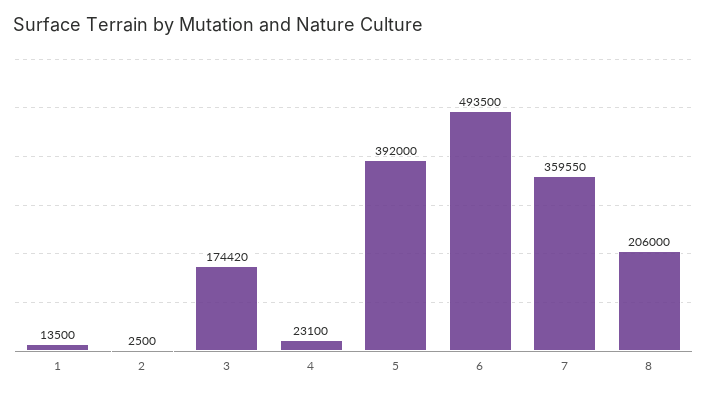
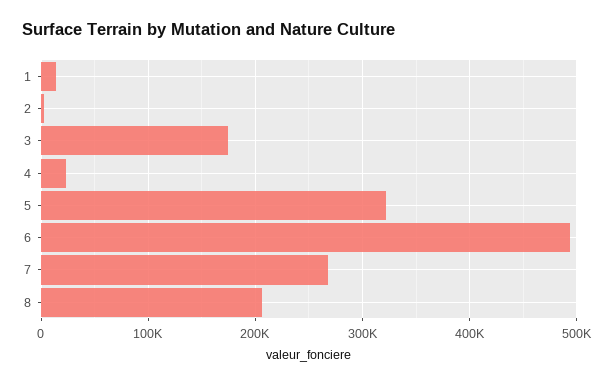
5: 392000 -> 320000
7: 359550 -> 270000

